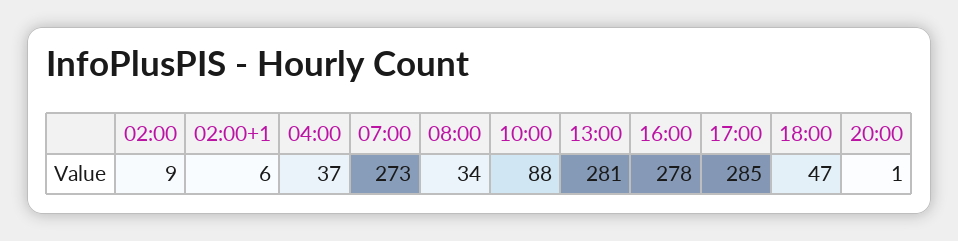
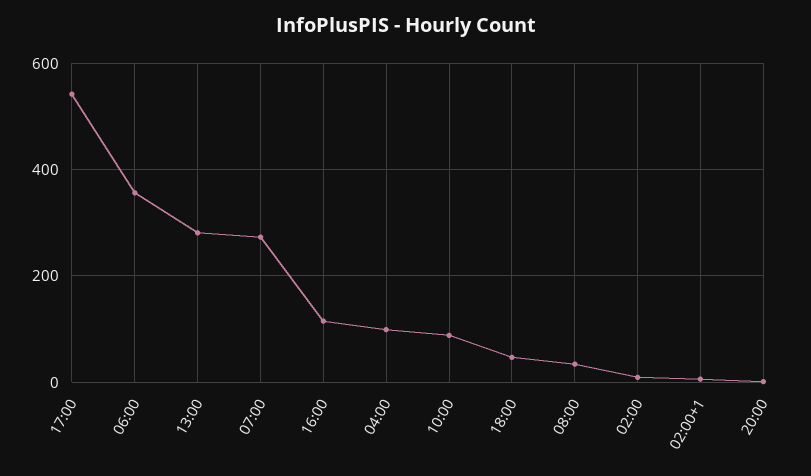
04:00: 37 -> 100
16:00: 278 -> 120
17:00: 285 -> 540
06:00: none -> 360

